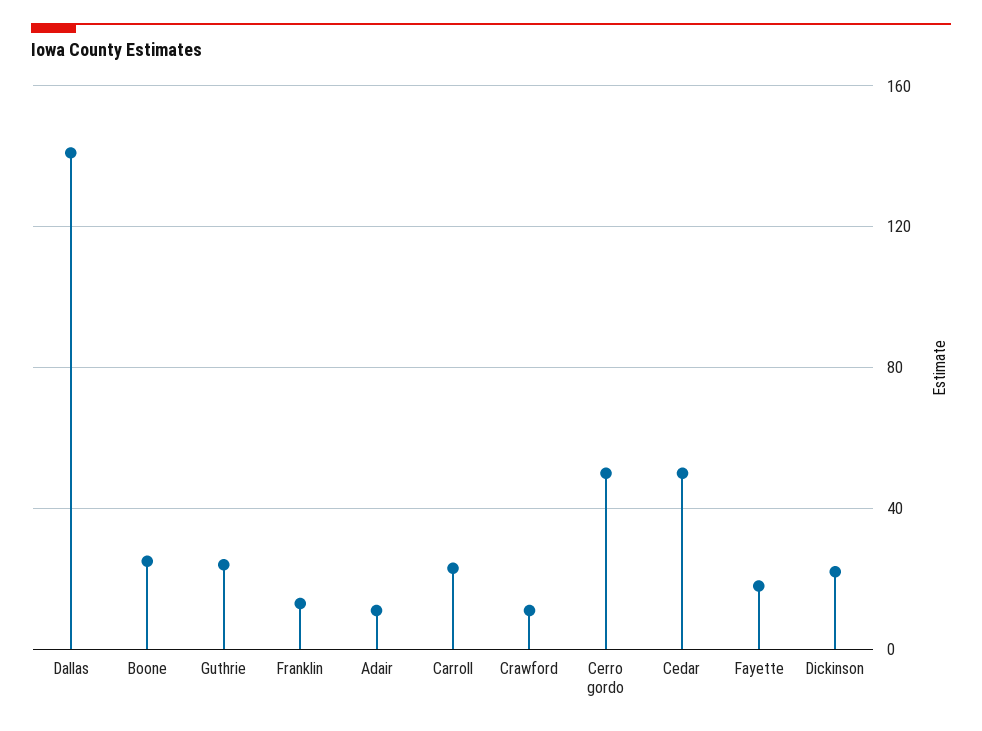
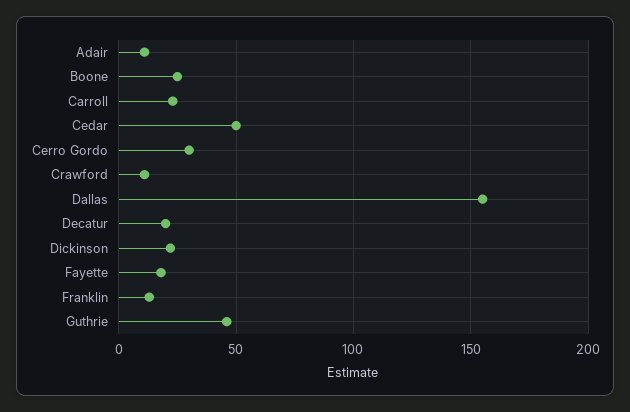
Dallas: 140 -> 155
Guthrie: 25 -> 45
Cerro gordo: 50 -> 30
Decatur: none -> 20

